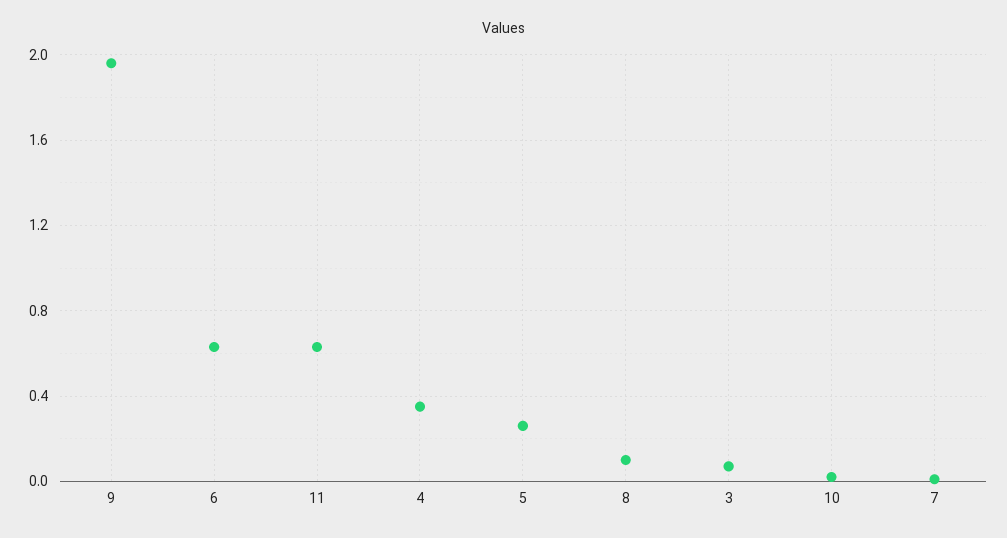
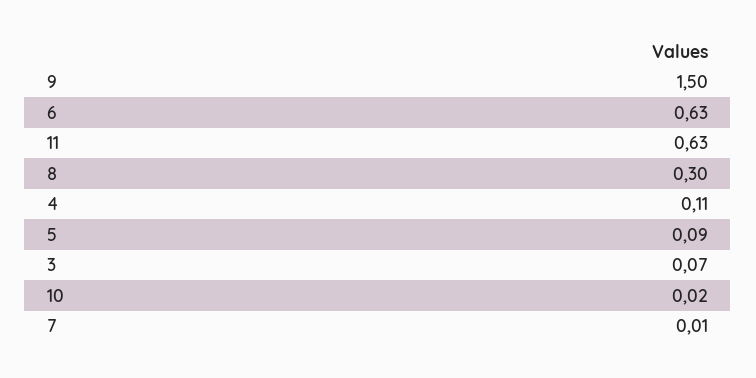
9: 1.95 -> 1.5
4: 0.35 -> 0.11
5: 0.25 -> 0.09
8: 0.1 -> 0.3

